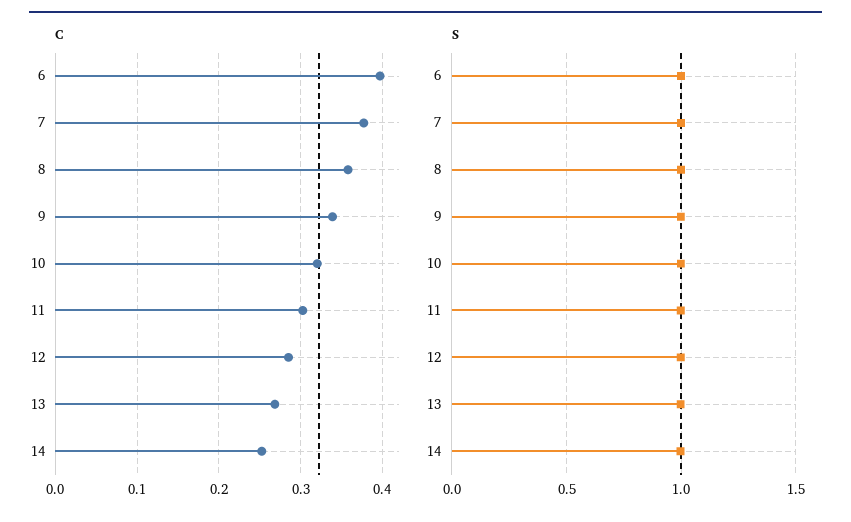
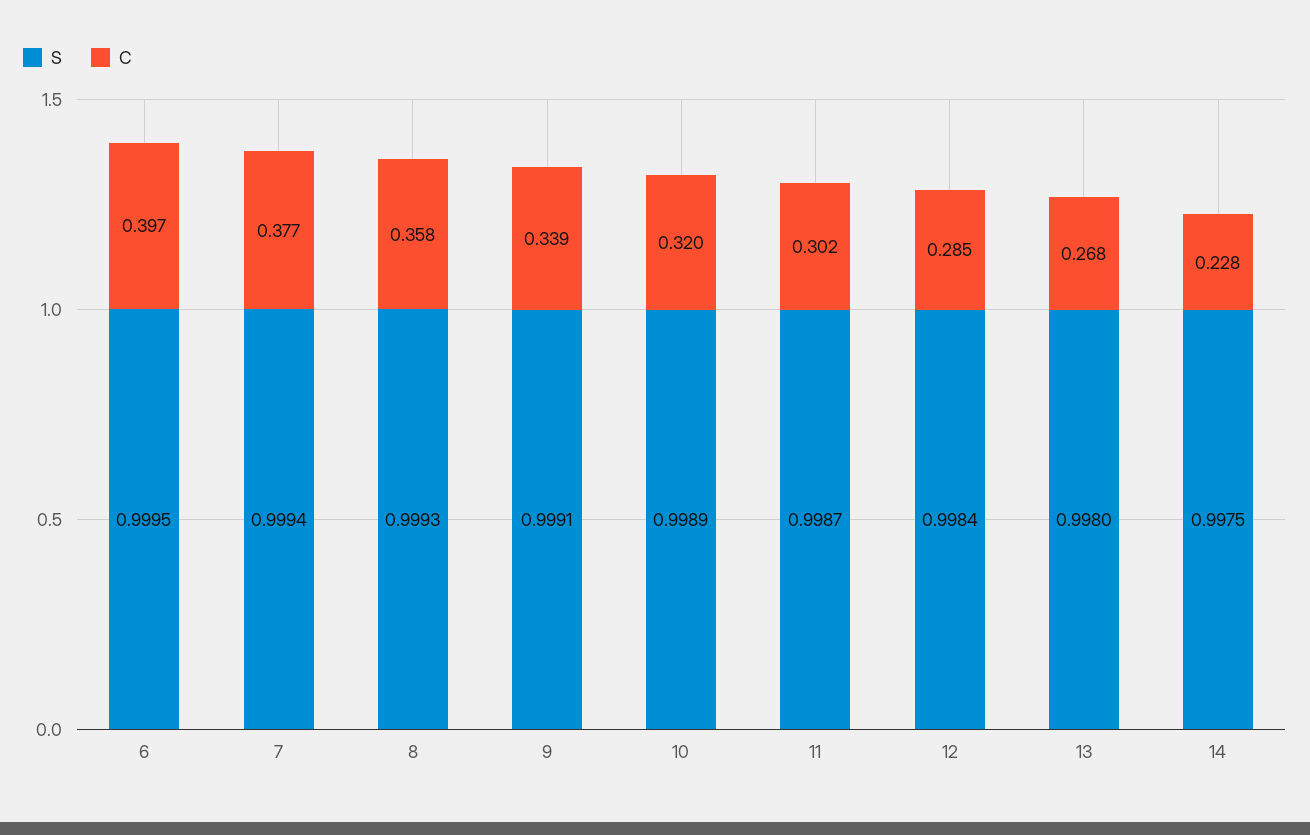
C, 14: 0.25 -> 0.228

